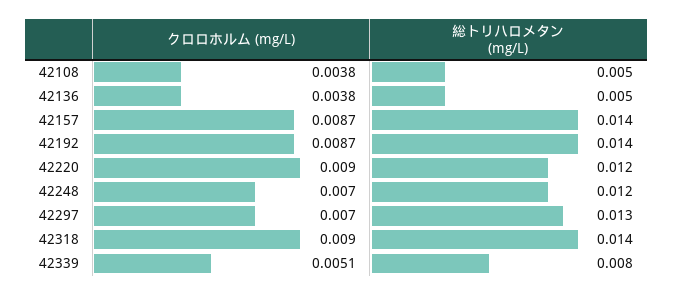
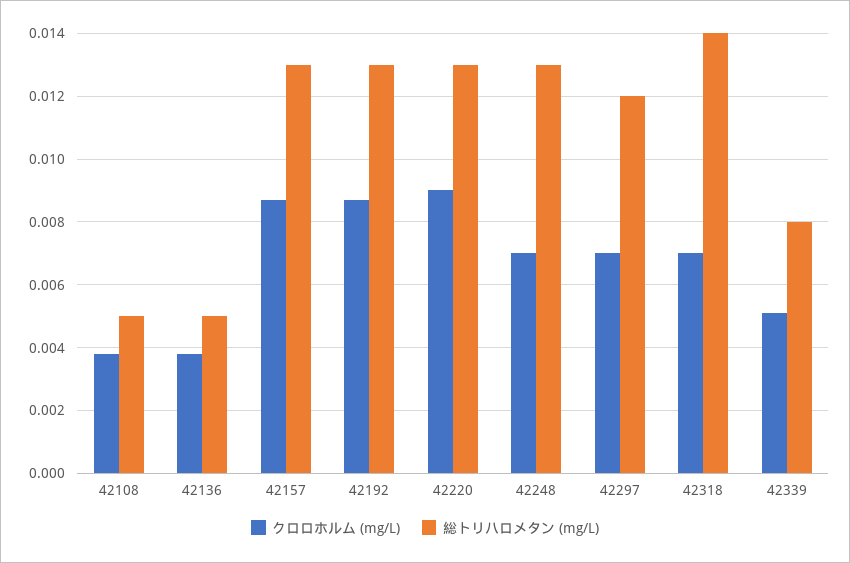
総トリハロメタン (mg/L), 42157: 0.014 -> 0.013
総トリハロメタン (mg/L), 42192: 0.014 -> 0.013
総トリハロメタン (mg/L), 42220: 0.012 -> 0.013
総トリハロメタン (mg/L), 42248: 0.012 -> 0.013
総トリハロメタン (mg/L), 42297: 0.013 -> 0.012
クロロホルム (mg/L), 42318: 0.009 -> 0.007

